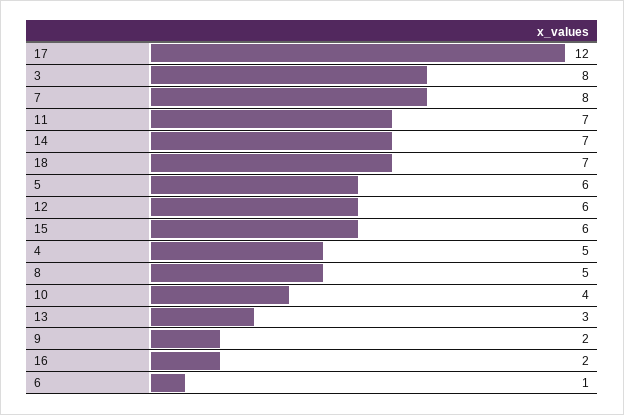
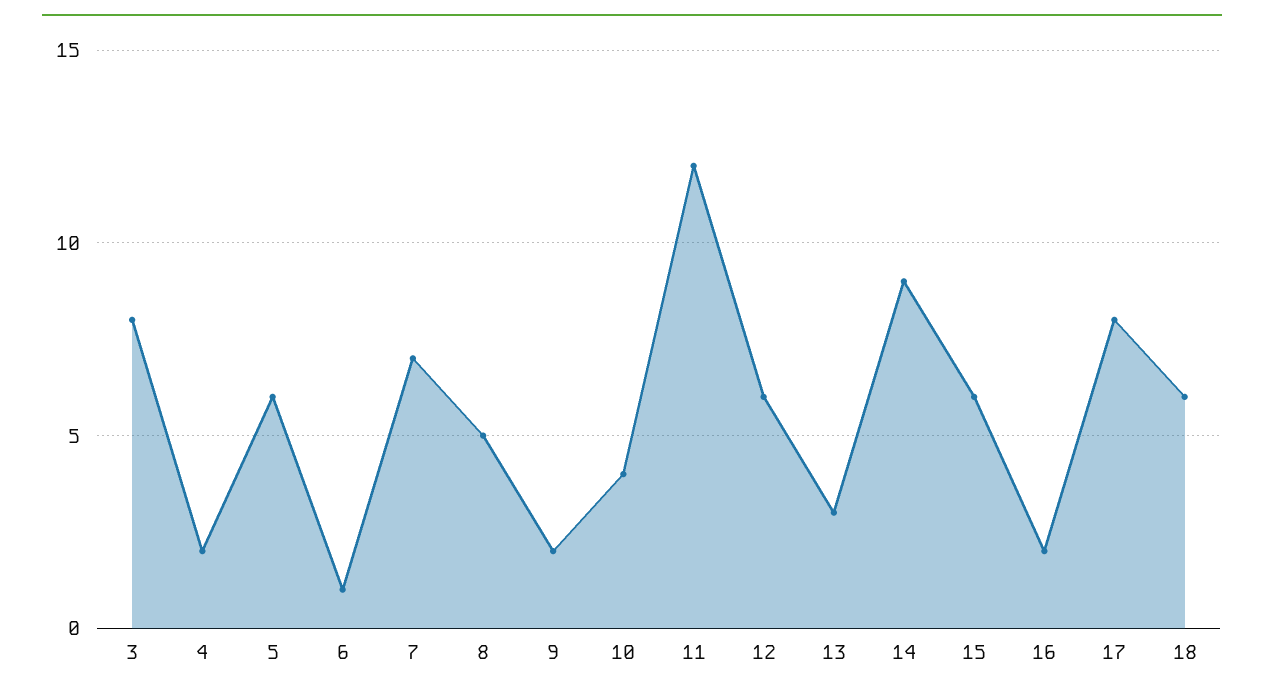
17: 12 -> 8
7: 8 -> 7
11: 7 -> 12
14: 7 -> 9
18: 7 -> 6
4: 5 -> 2

